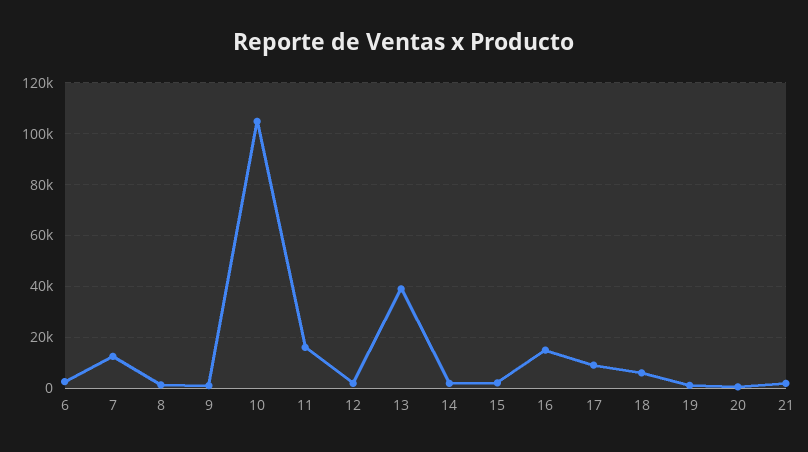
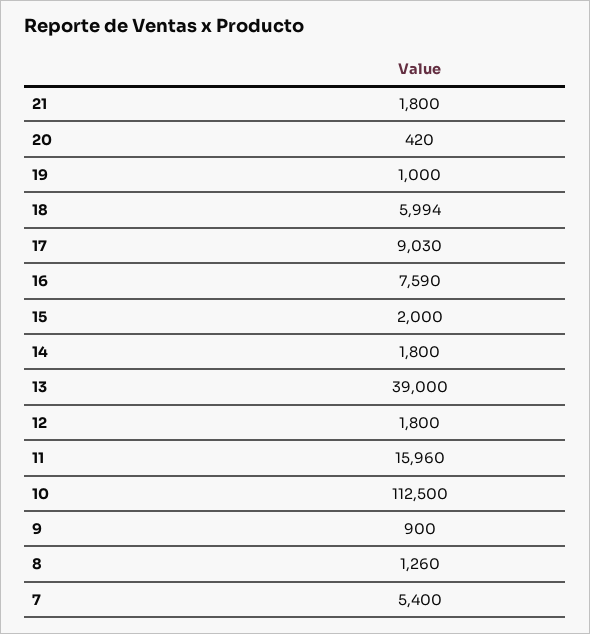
6: 2500 -> none
7: 12500 -> 5400
10: 105000 -> 112500
16: 15000 -> 7590

